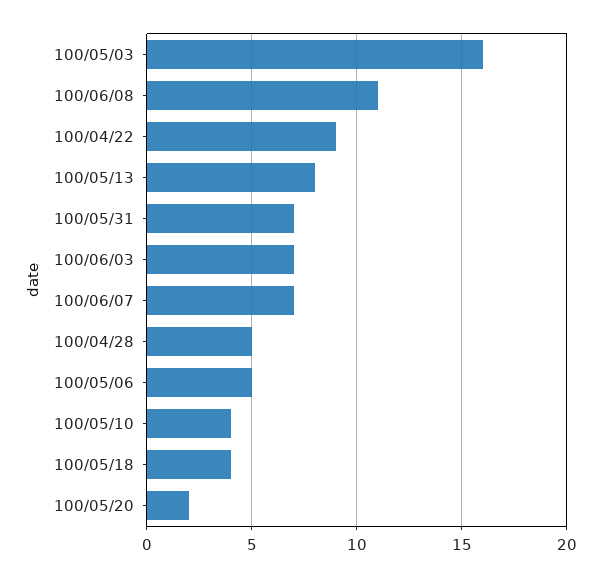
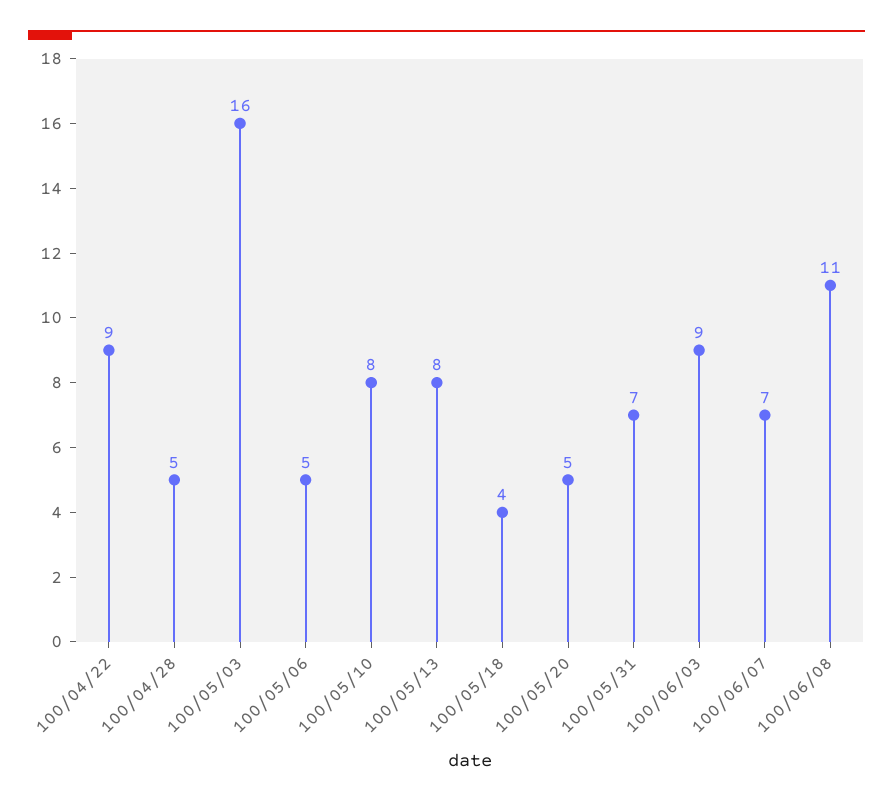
100/06/03: 7 -> 9
100/05/10: 4 -> 8
100/05/20: 2 -> 5

